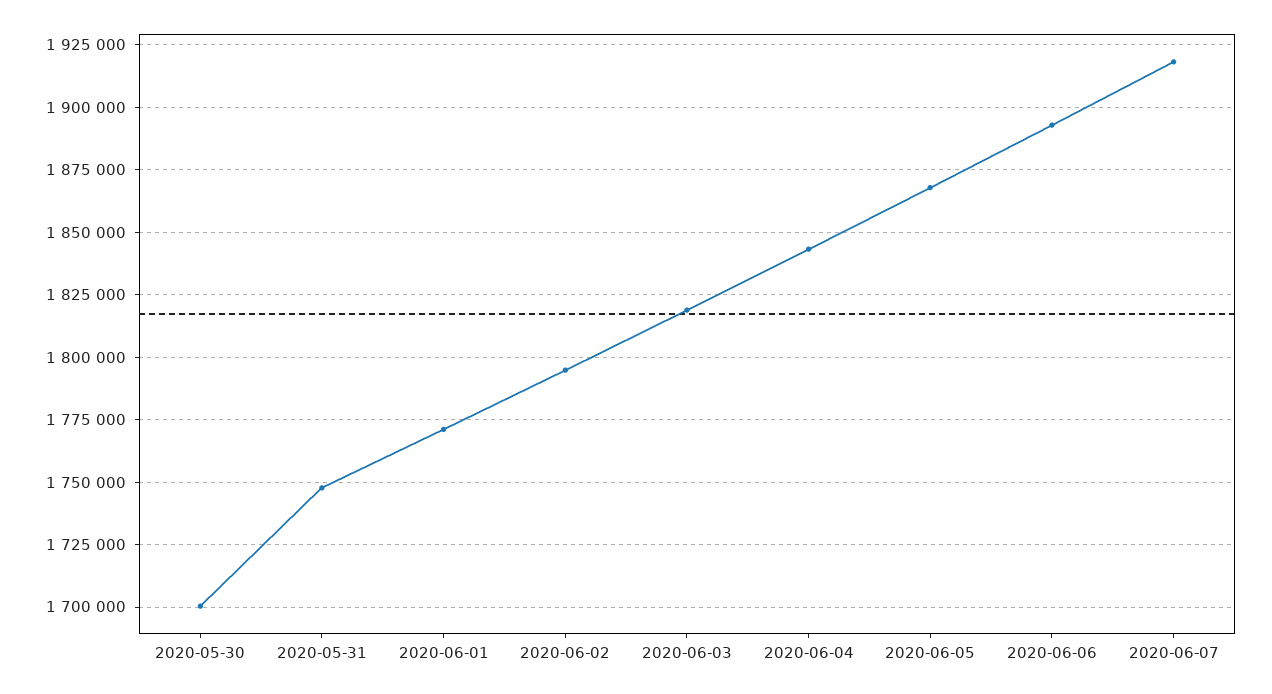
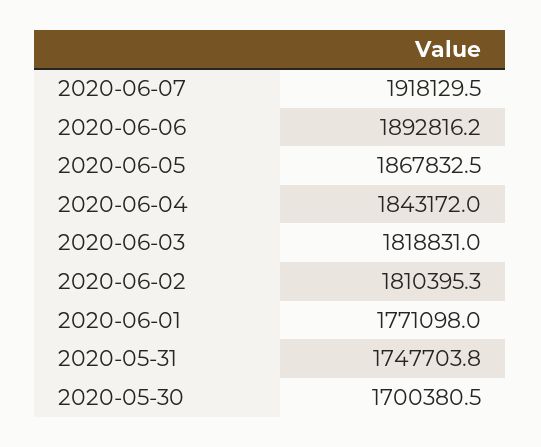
2020-06-02: 1795000 -> 1810395.3

